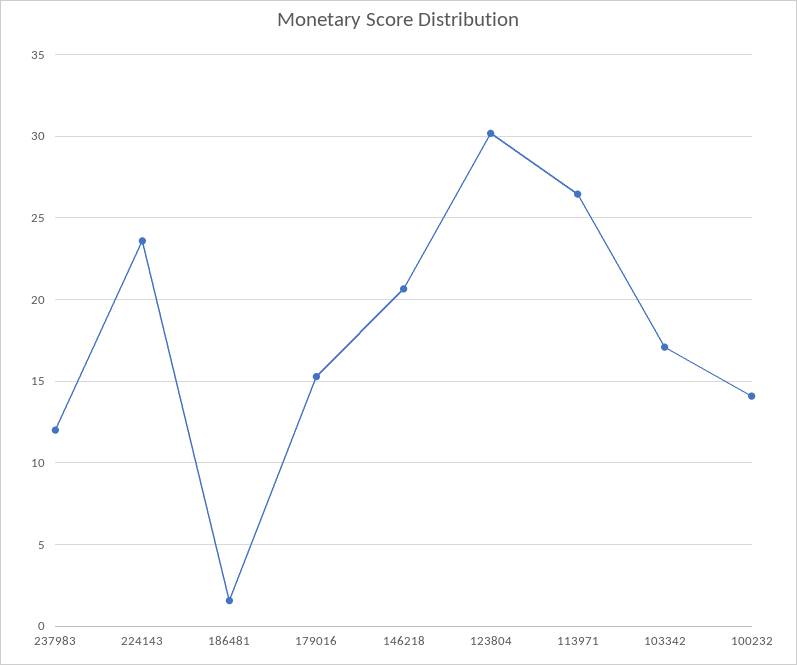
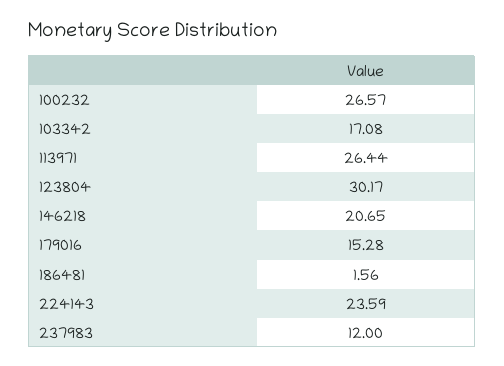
100232: 14 -> 26.57

